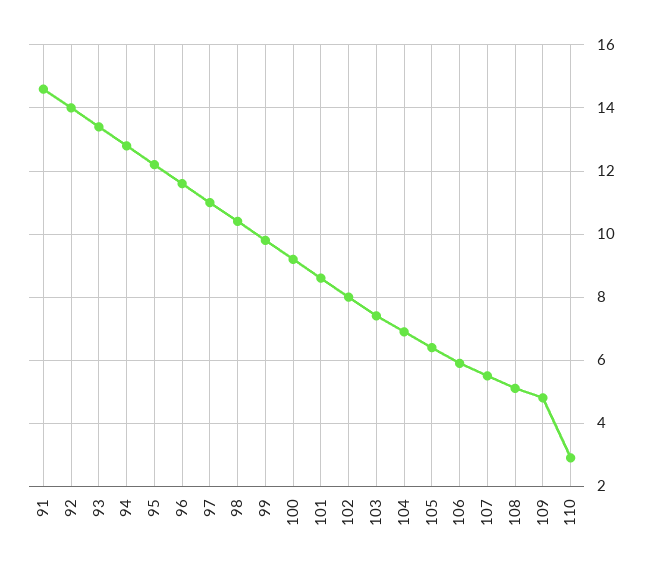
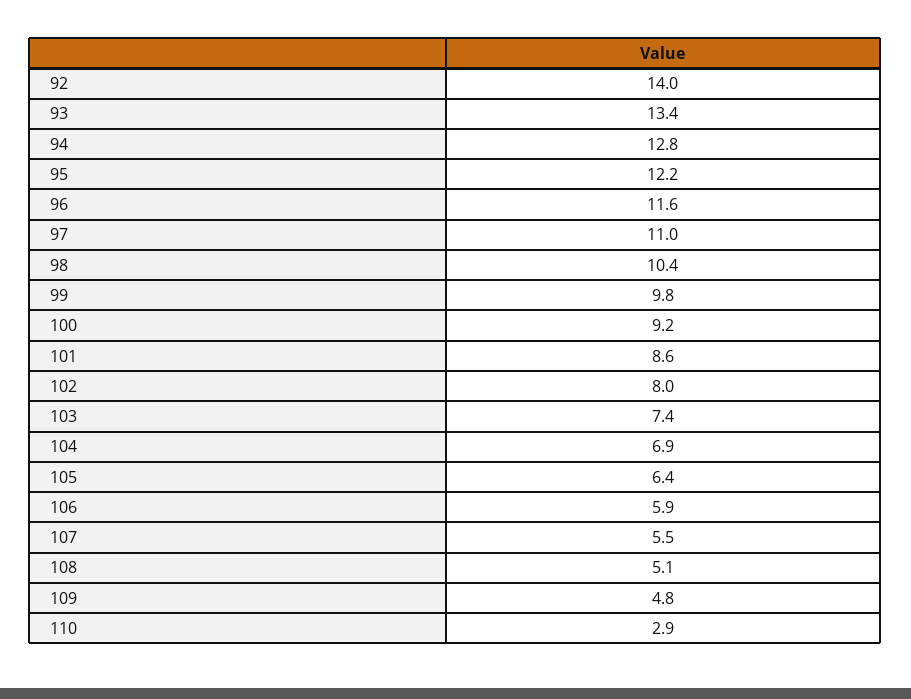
91: 14.5 -> none

